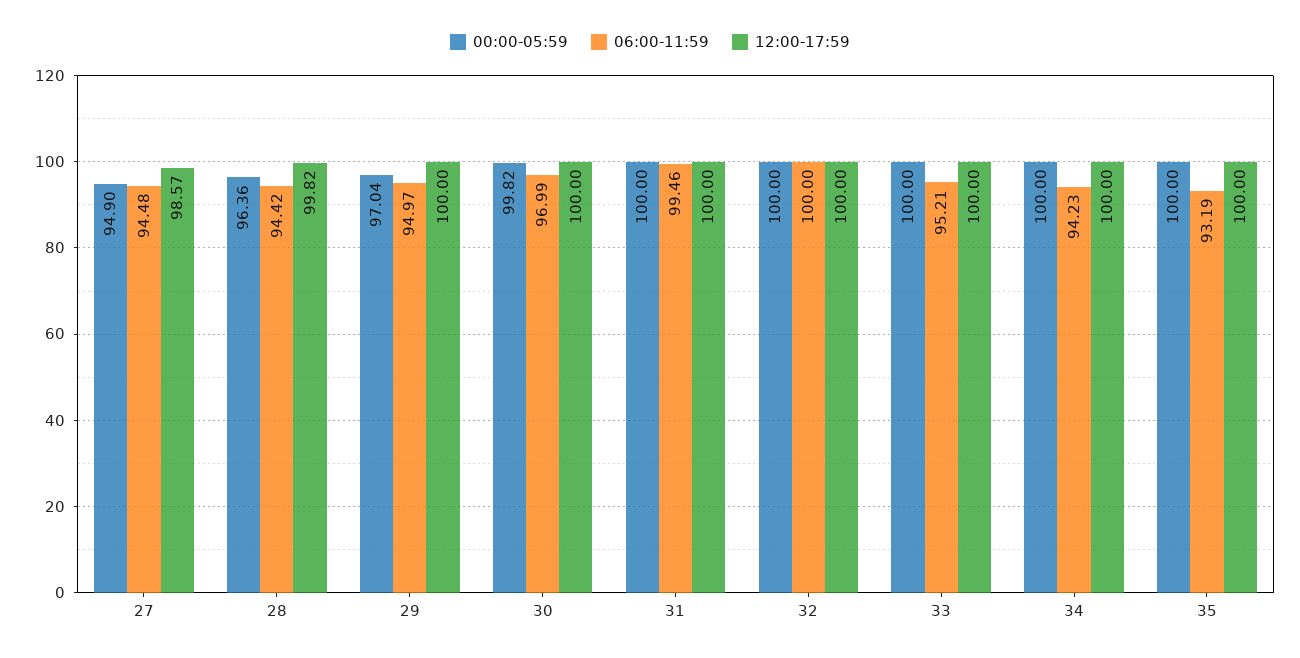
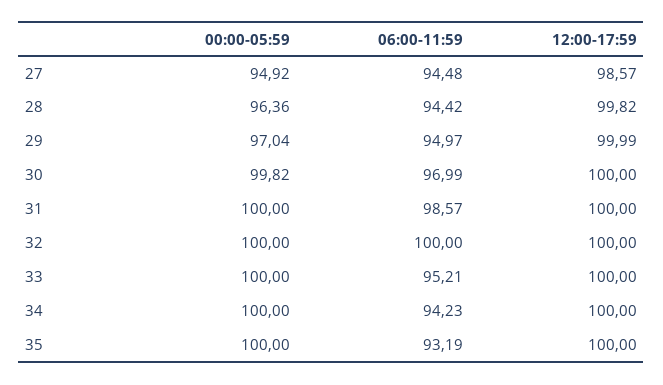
00:00-05:59, 27: 94.9 -> 94.92
12:00-17:59, 29: 100 -> 99.99
06:00-11:59, 31: 99.46 -> 98.57

